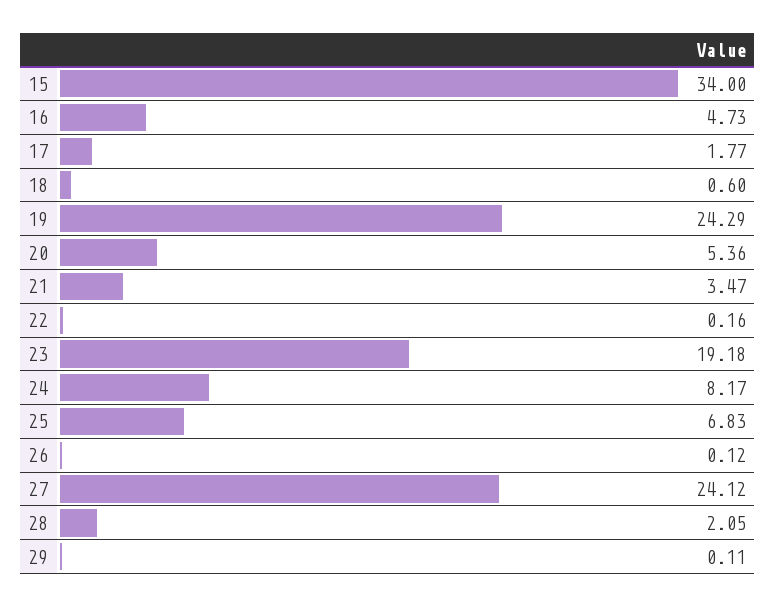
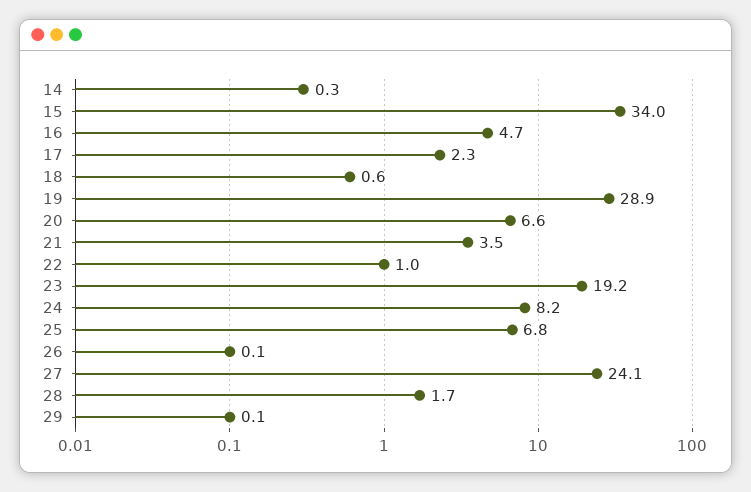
17: 1.77 -> 2.3
19: 24.29 -> 28.9
20: 5.36 -> 6.6
22: 0.16 -> 1
28: 2.05 -> 1.7
14: none -> 0.3

